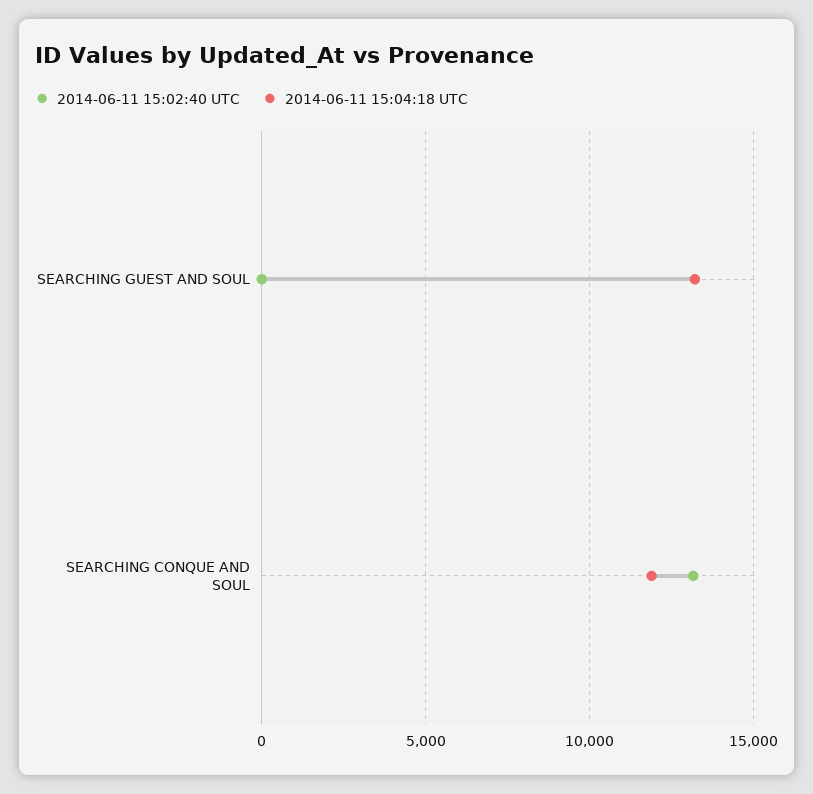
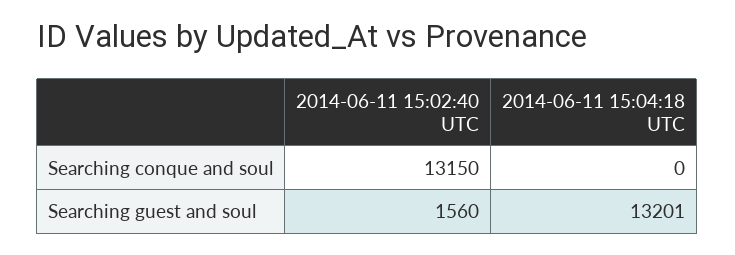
2014-06-11 15:02:40 UTC, SEARCHING GUEST AND SOUL: 0 -> 1560
2014-06-11 15:04:18 UTC, SEARCHING CONQUE AND SOUL: 12000 -> 0

